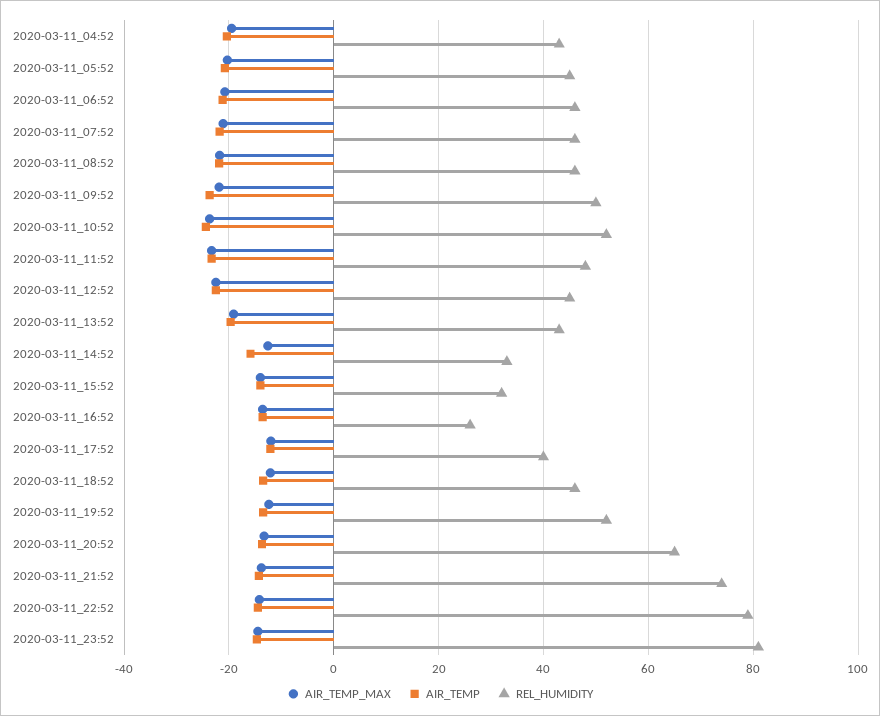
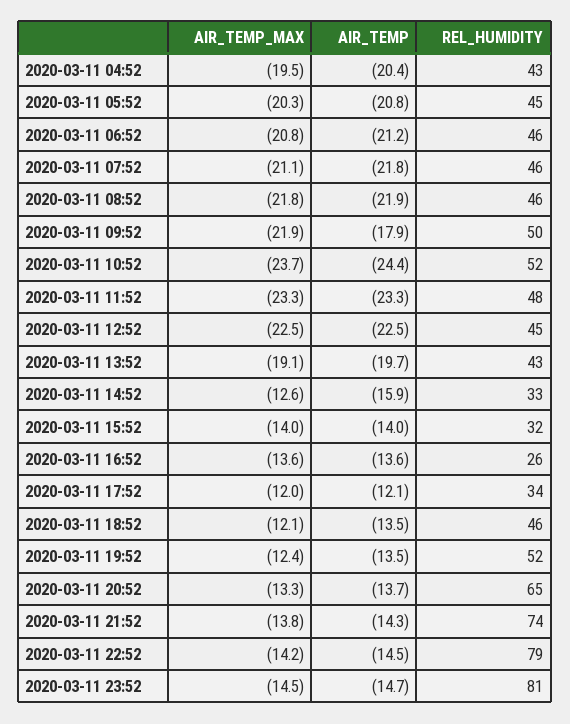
AIR_TEMP, 2020-03-11_09:52: -24 -> -17.9
REL_HUMIDITY, 2020-03-11_17:52: 40 -> 34

